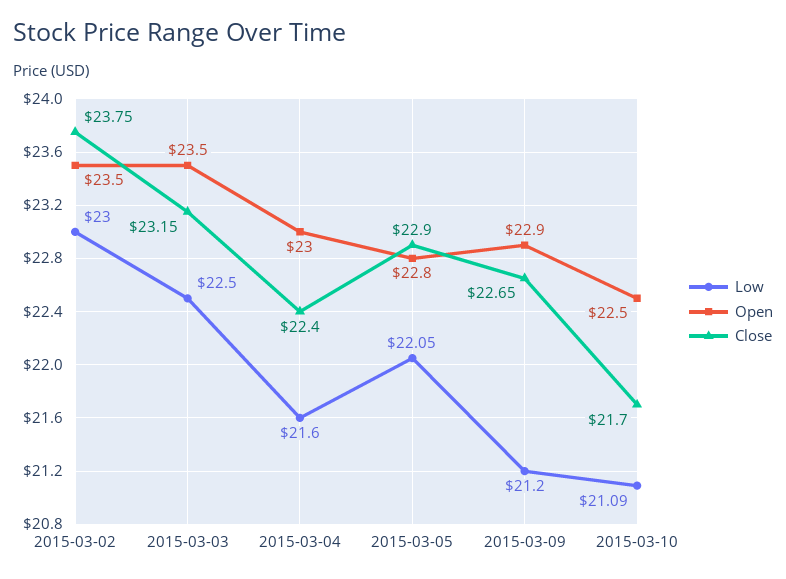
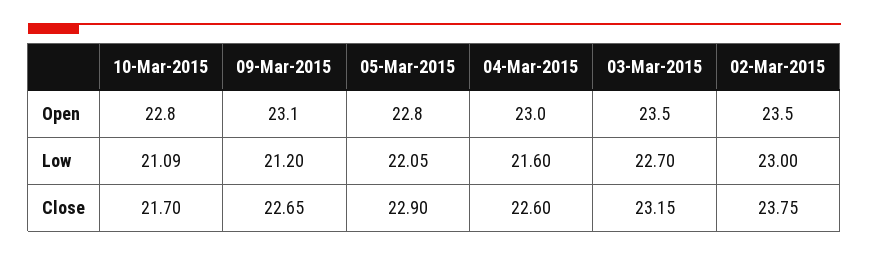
Low, 2015-03-03: 22.5 -> 22.7
Close, 2015-03-04: 22.4 -> 22.6
Open, 2015-03-09: 22.9 -> 23.1
Open, 2015-03-10: 22.5 -> 22.8

